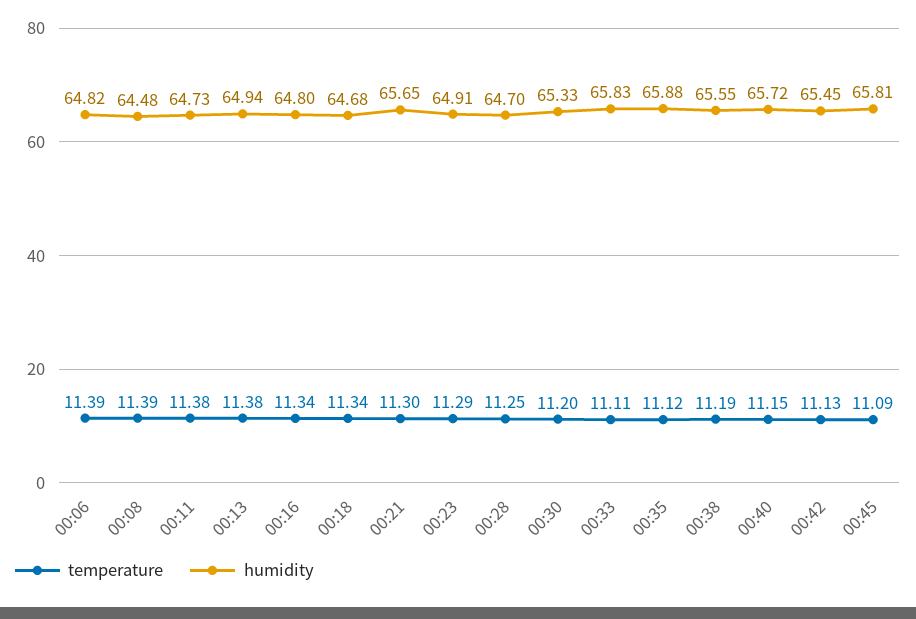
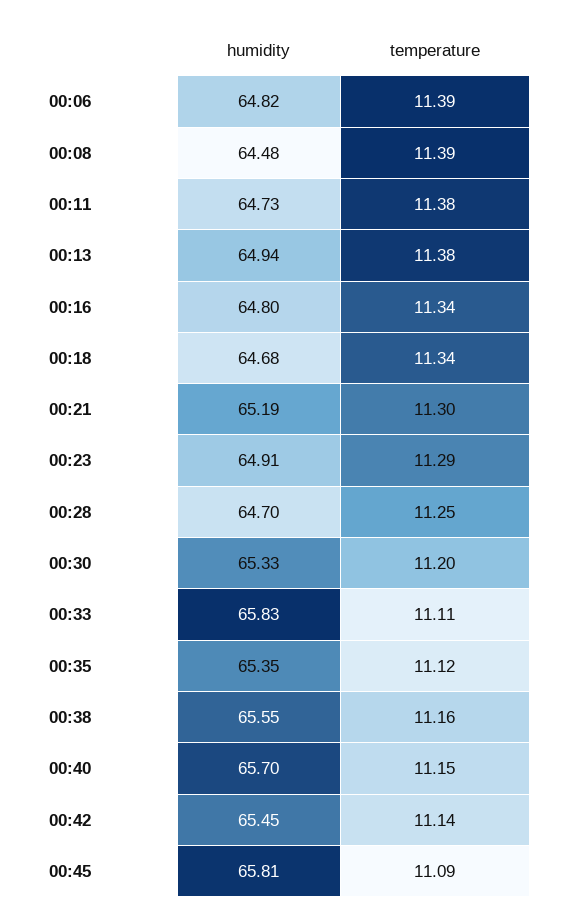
humidity, 00:21: 65.65 -> 65.19
humidity, 00:35: 65.88 -> 65.35
temperature, 00:38: 11.19 -> 11.16
humidity, 00:40: 65.72 -> 65.7
temperature, 00:42: 11.13 -> 11.14

